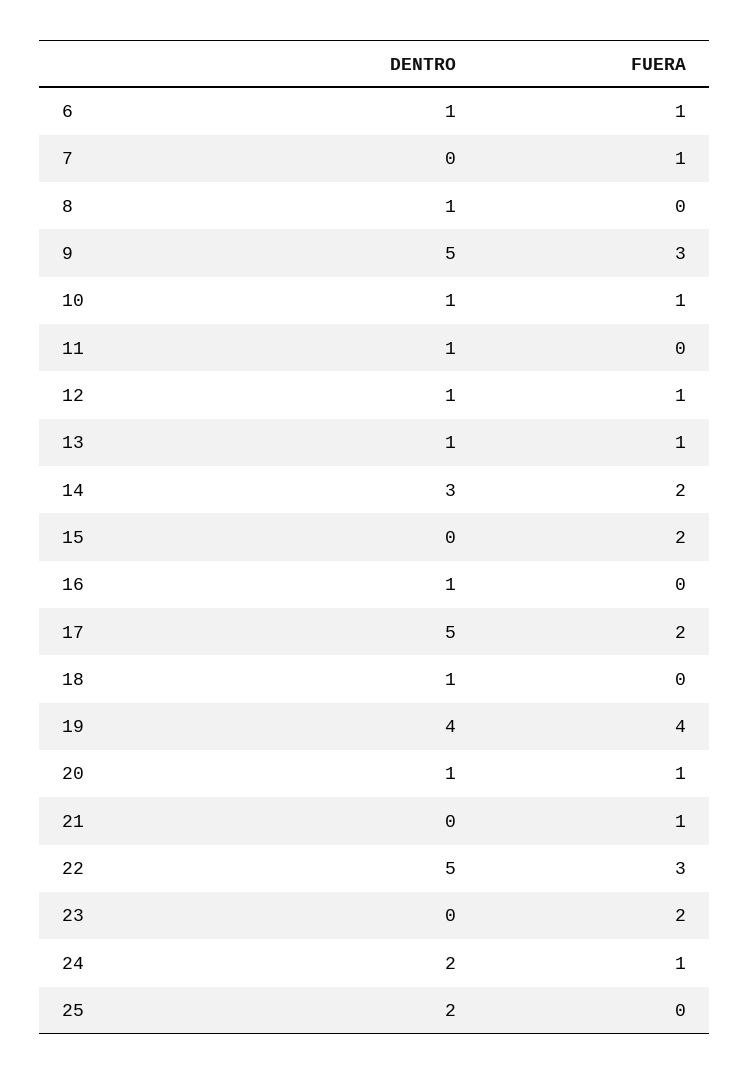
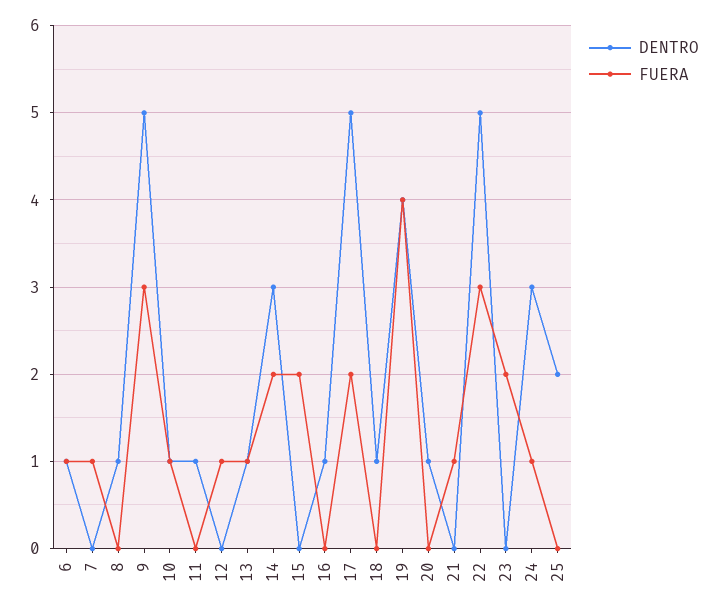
DENTRO, 12: 1 -> 0
FUERA, 20: 1 -> 0
DENTRO, 24: 2 -> 3

